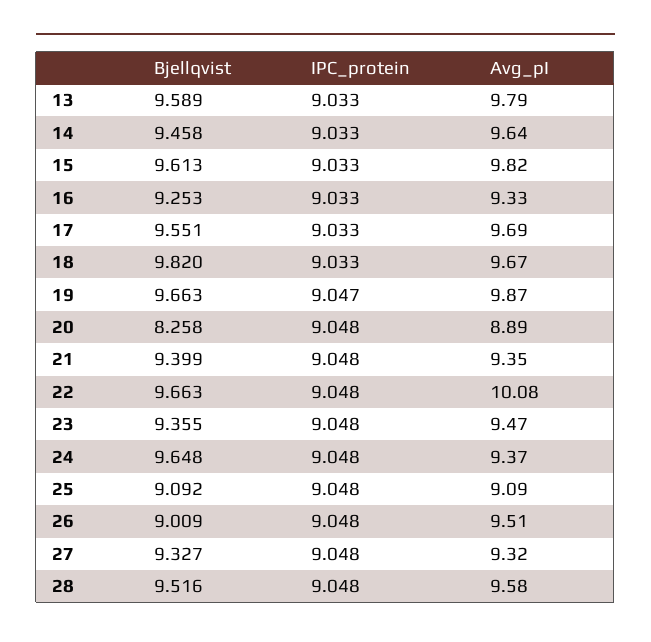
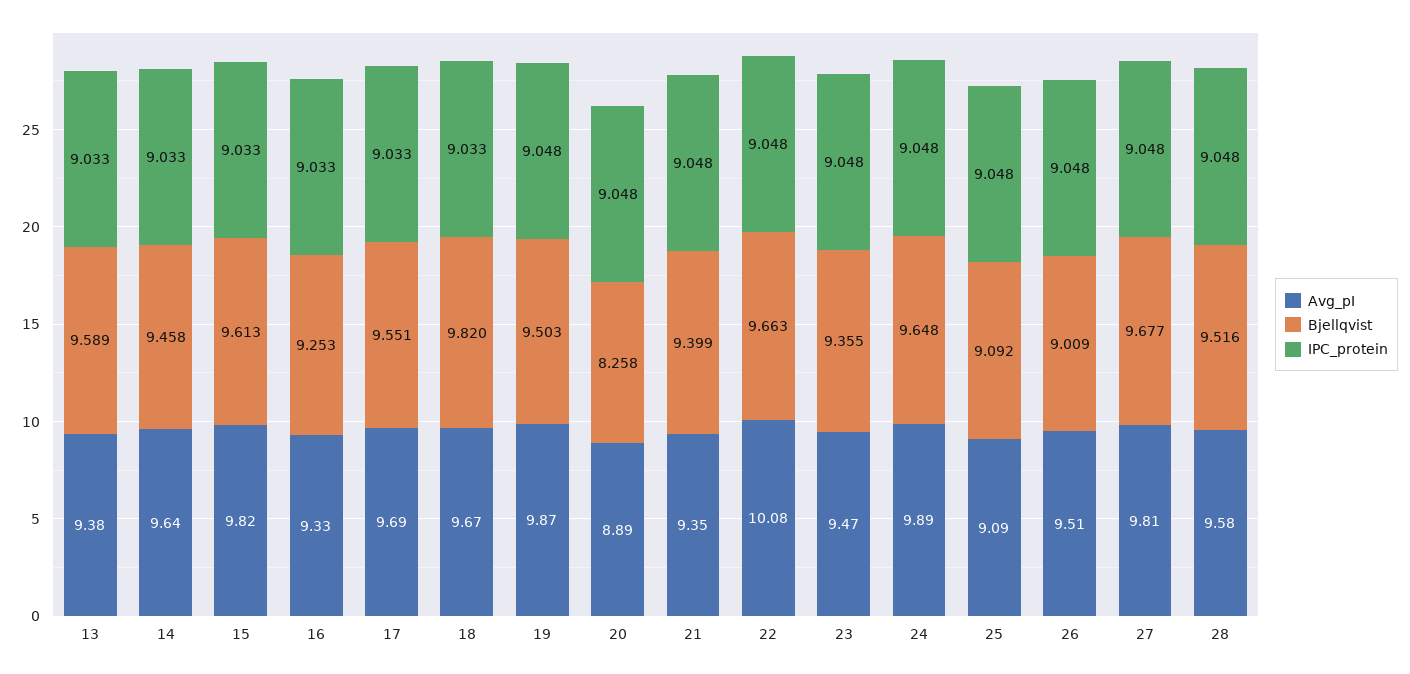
Avg_pI, 13: 9.79 -> 9.38
Bjellqvist, 19: 9.663 -> 9.503
IPC_protein, 19: 9.047 -> 9.048
Avg_pI, 24: 9.37 -> 9.89
Bjellqvist, 27: 9.327 -> 9.677
Avg_pI, 27: 9.32 -> 9.81

